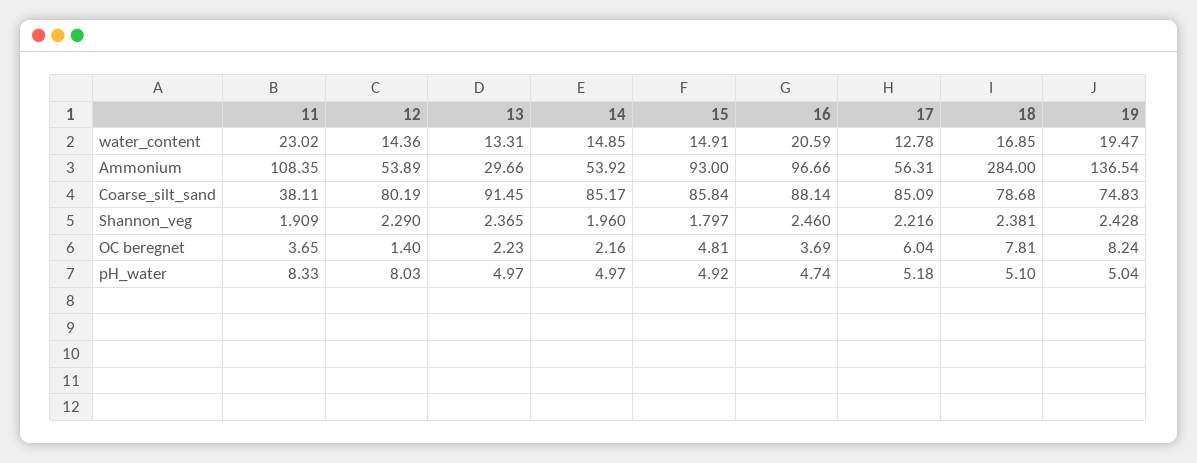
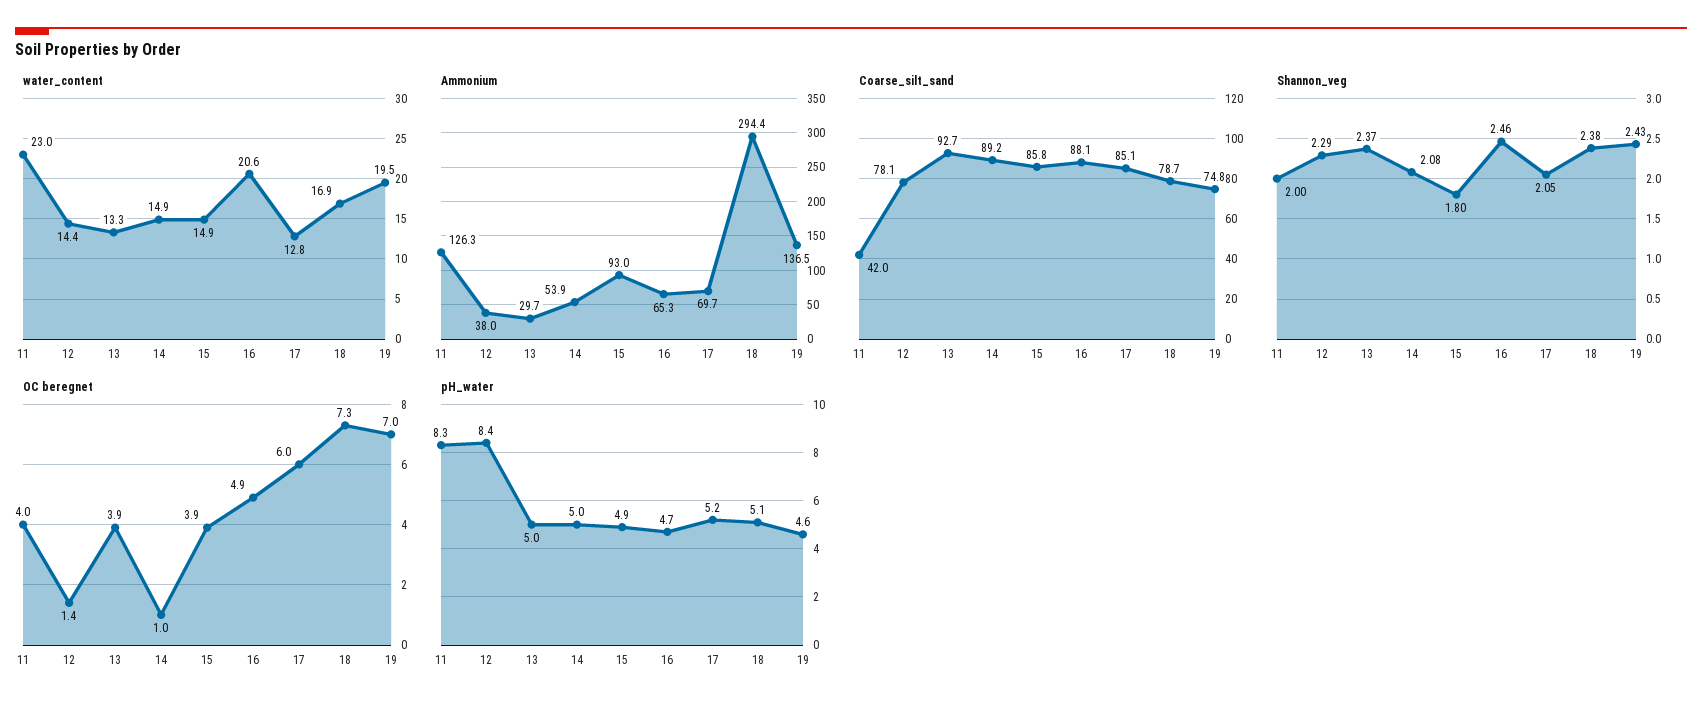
Ammonium, 11: 108.35 -> 126.3
Ammonium, 12: 53.89 -> 38
Ammonium, 16: 96.66 -> 65.3
Ammonium, 17: 56.31 -> 69.7
Ammonium, 18: 284 -> 294.4
Coarse_silt_sand, 11: 38.11 -> 42
Coarse_silt_sand, 12: 80.19 -> 78.1
Coarse_silt_sand, 13: 91.45 -> 92.7
Coarse_silt_sand, 14: 85.17 -> 89.2
Shannon_veg, 11: 1.909 -> 2
Shannon_veg, 14: 1.96 -> 2.08
Shannon_veg, 17: 2.216 -> 2.05
OC beregnet, 11: 3.65 -> 4
OC beregnet, 13: 2.23 -> 3.9
OC beregnet, 14: 2.16 -> 1
OC beregnet, 15: 4.81 -> 3.9
OC beregnet, 16: 3.69 -> 4.9
OC beregnet, 18: 7.81 -> 7.3
OC beregnet, 19: 8.24 -> 7
pH_water, 12: 8.03 -> 8.4
pH_water, 19: 5.04 -> 4.6

